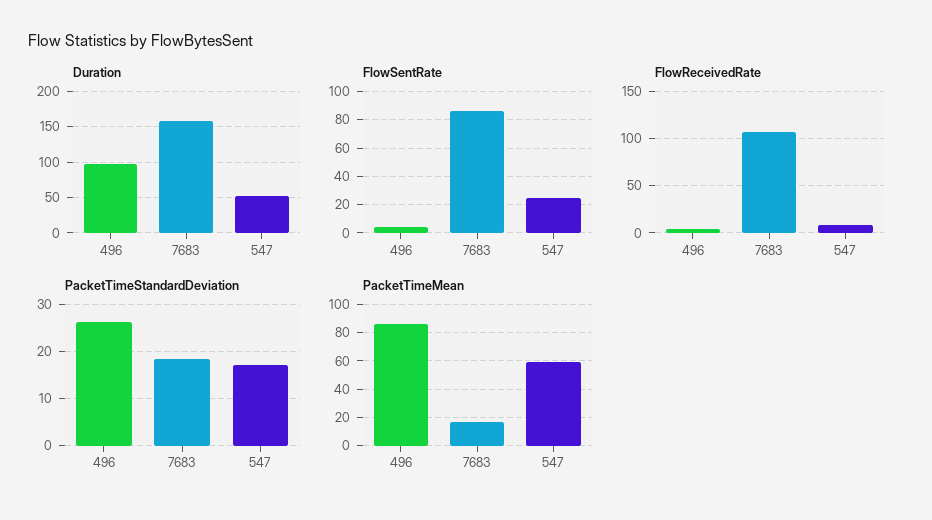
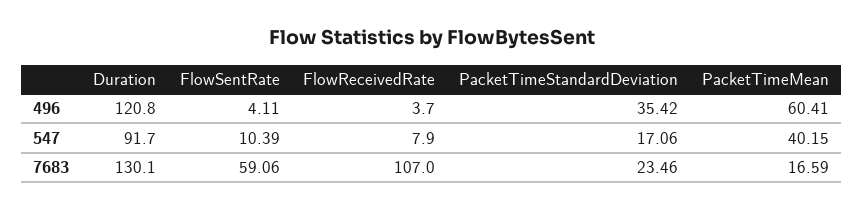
Duration, 496: 100 -> 120.8
Duration, 7683: 160 -> 130.1
Duration, 547: 50 -> 91.7
FlowSentRate, 7683: 85 -> 59.06
FlowSentRate, 547: 25 -> 10.39
PacketTimeStandardDeviation, 496: 26 -> 35.42
PacketTimeStandardDeviation, 7683: 18 -> 23.46
PacketTimeMean, 496: 85 -> 60.41
PacketTimeMean, 547: 60 -> 40.15

